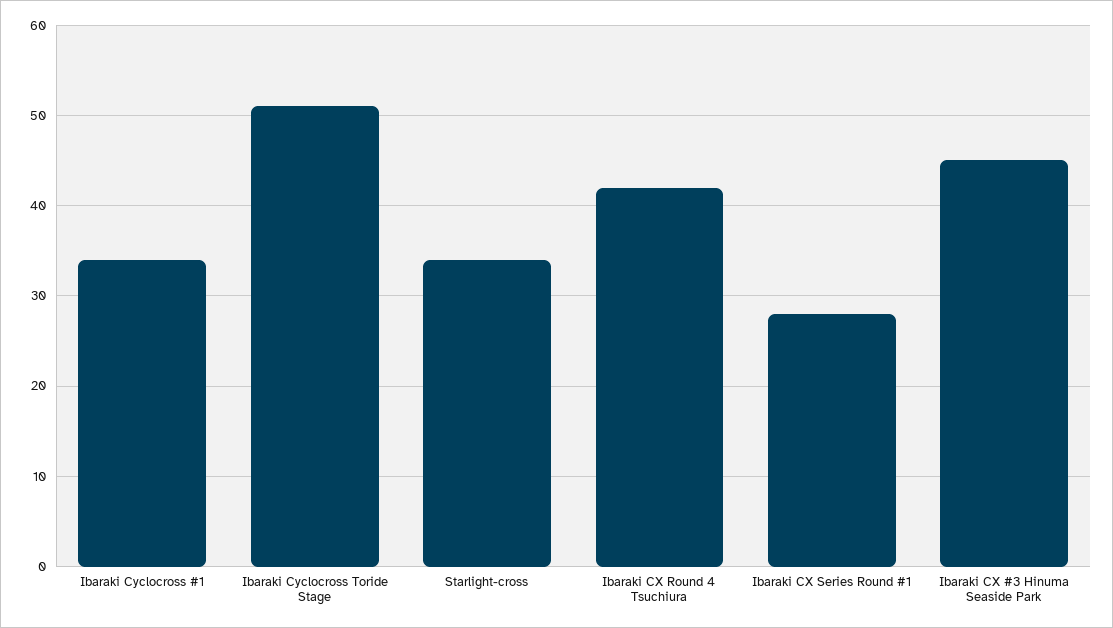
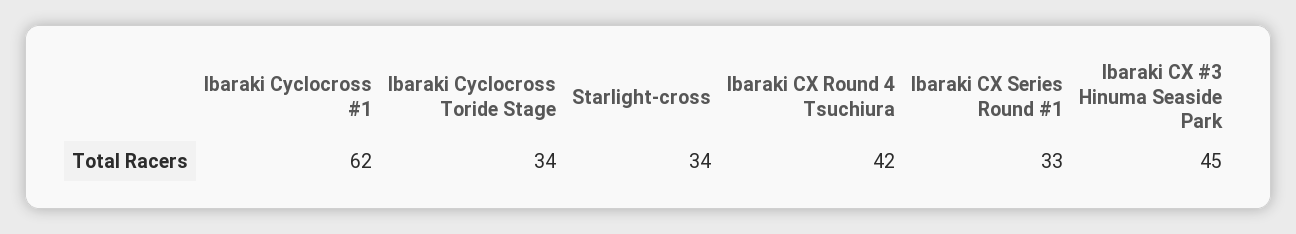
Ibaraki Cyclocross #1: 34 -> 62
Ibaraki Cyclocross Toride Stage: 51 -> 34
Ibaraki CX Series Round #1: 28 -> 33

